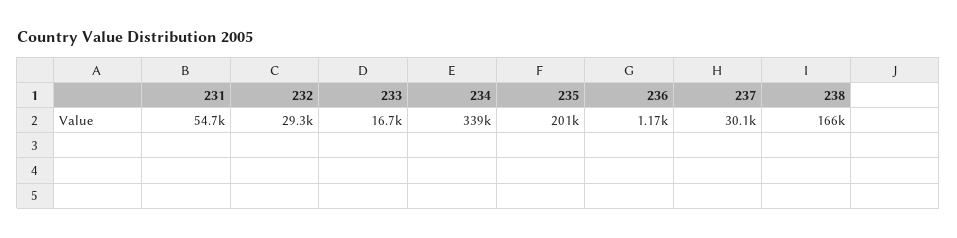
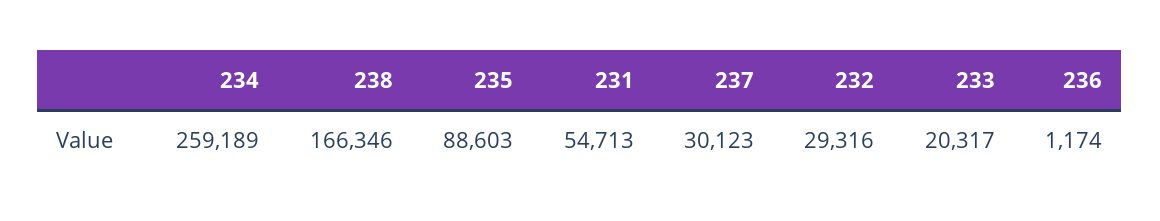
233: 16700 -> 20317
234: 339000 -> 259189
235: 201000 -> 88603

